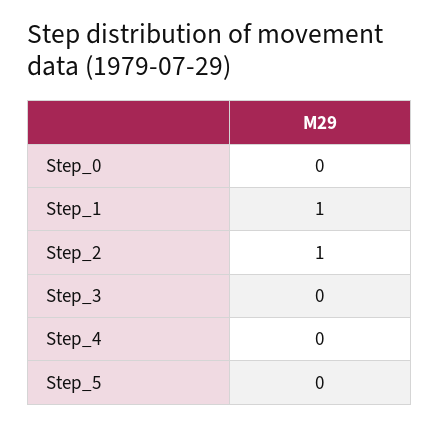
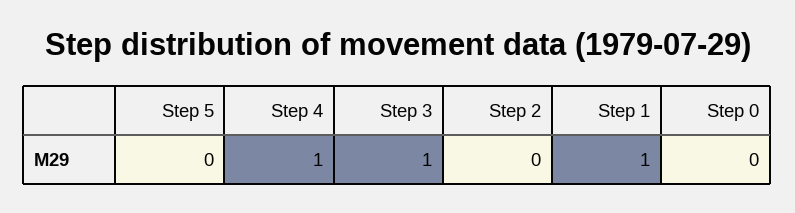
Step_2: 1 -> 0
Step_3: 0 -> 1
Step_4: 0 -> 1

